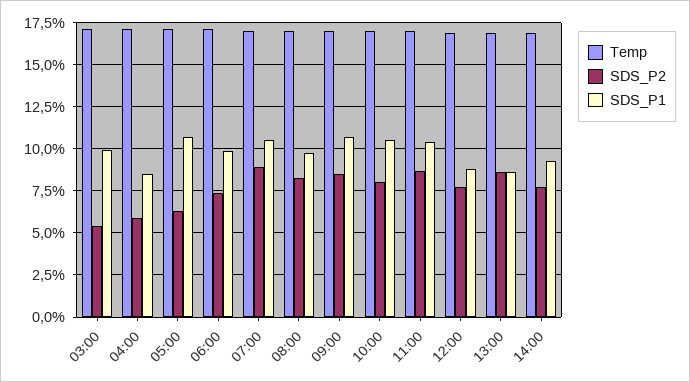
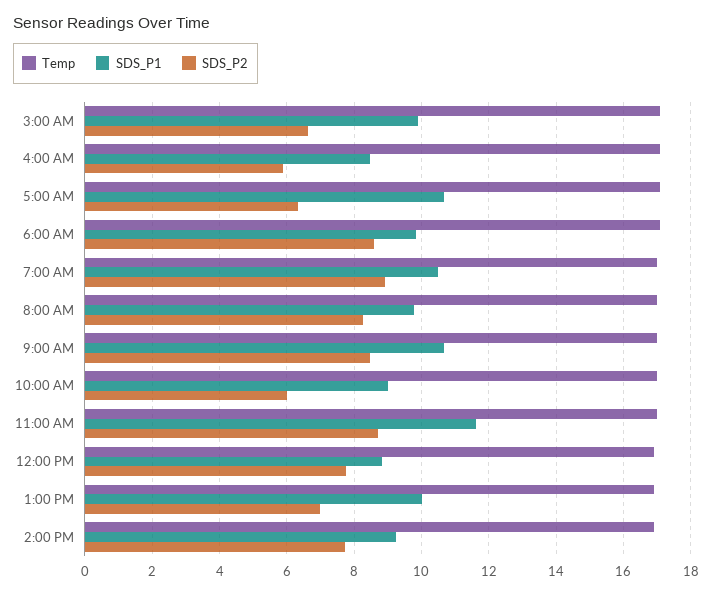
SDS_P2, 03:00: 5.5 -> 6.6
SDS_P2, 06:00: 7.5 -> 8.6
SDS_P2, 10:00: 8 -> 6
SDS_P1, 10:00: 10.5 -> 9
SDS_P1, 11:00: 10.5 -> 11.6
SDS_P2, 13:00: 8.5 -> 7
SDS_P1, 13:00: 8.5 -> 10

